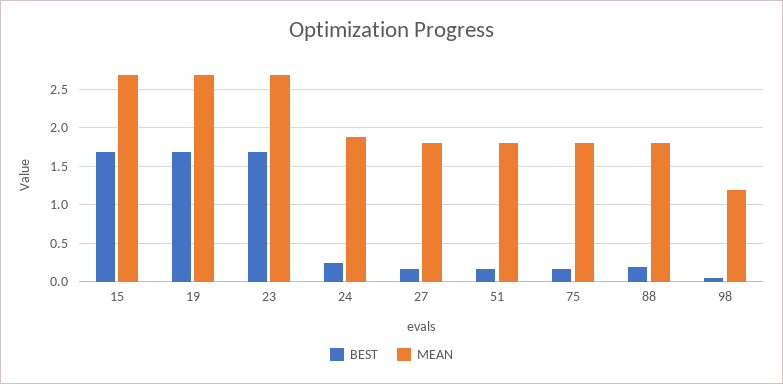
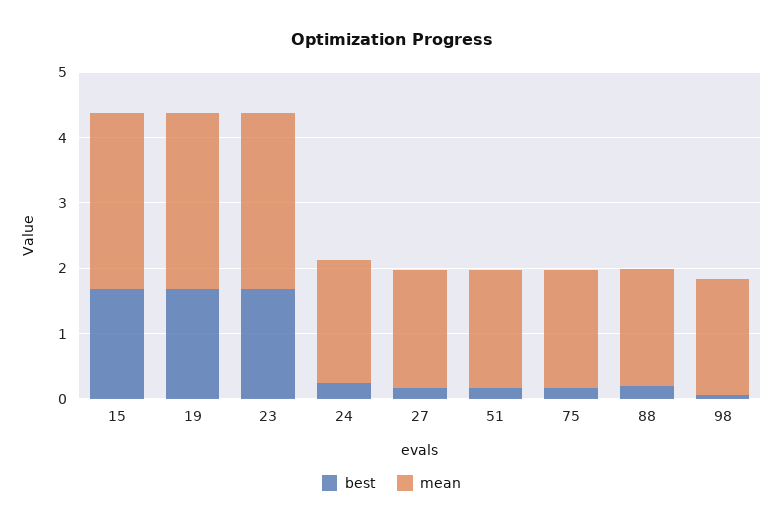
MEAN, 98: 1.2 -> 1.8

